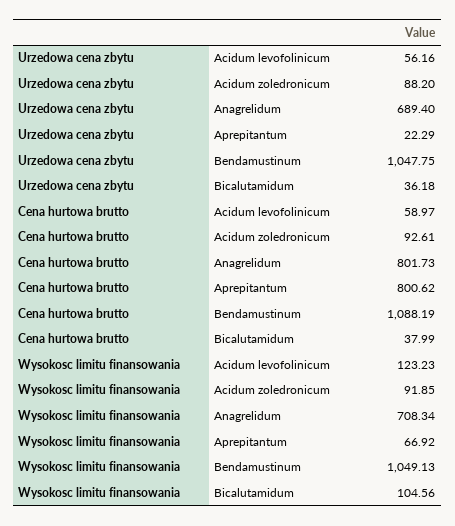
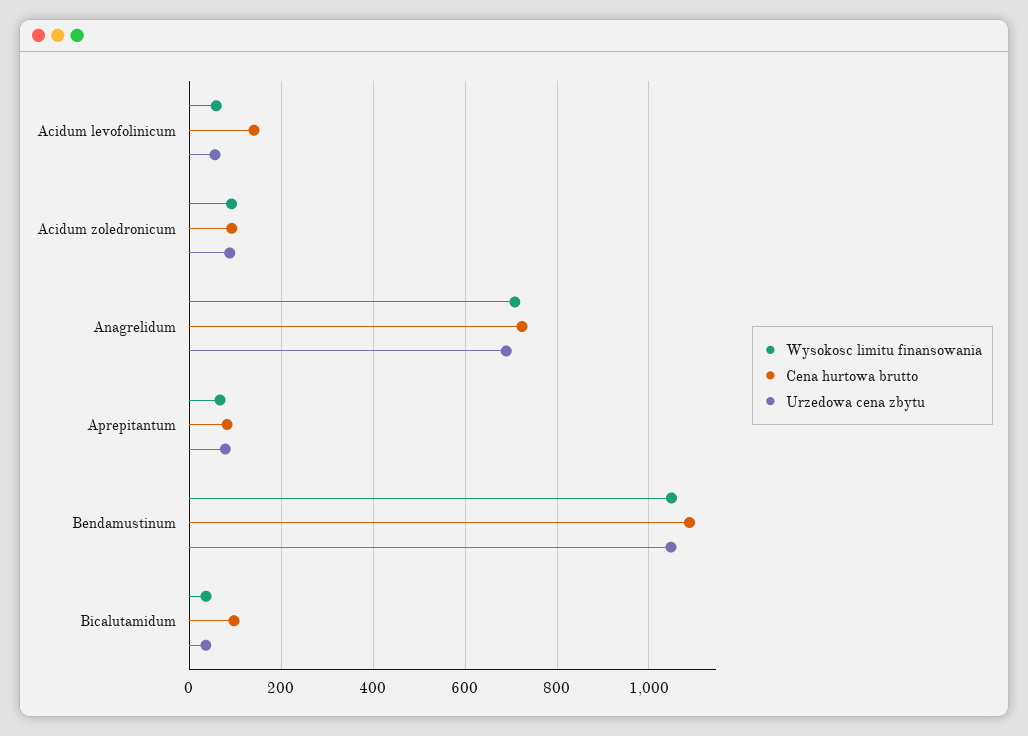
Urzedowa cena zbytu, Aprepitantum: 22.29 -> 80
Cena hurtowa brutto, Acidum levofolinicum: 58.97 -> 140
Cena hurtowa brutto, Anagrelidum: 801.73 -> 720
Cena hurtowa brutto, Aprepitantum: 800.62 -> 80
Cena hurtowa brutto, Bicalutamidum: 37.99 -> 100
Wysokosc limitu finansowania, Acidum levofolinicum: 123.23 -> 60
Wysokosc limitu finansowania, Bicalutamidum: 104.56 -> 40

